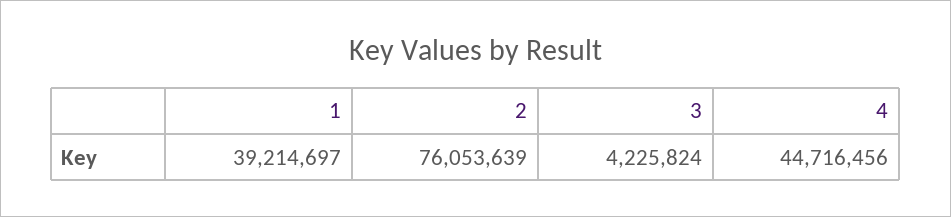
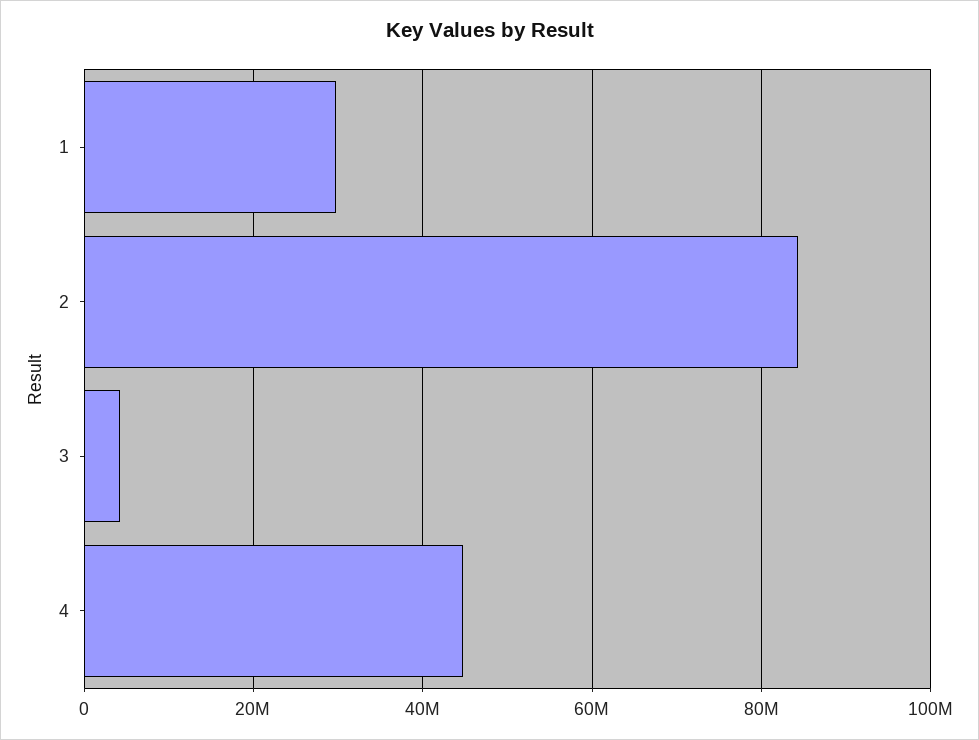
1: 39214697 -> 30000000
2: 76053639 -> 84000000

